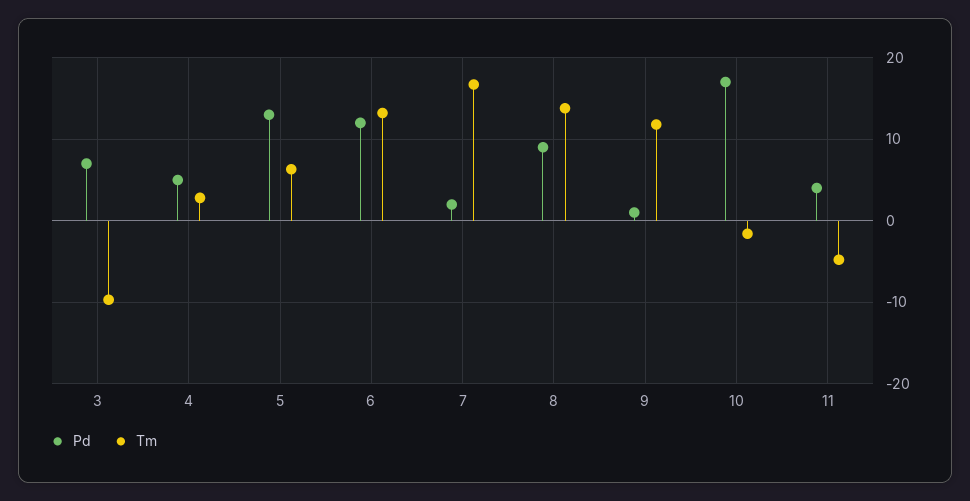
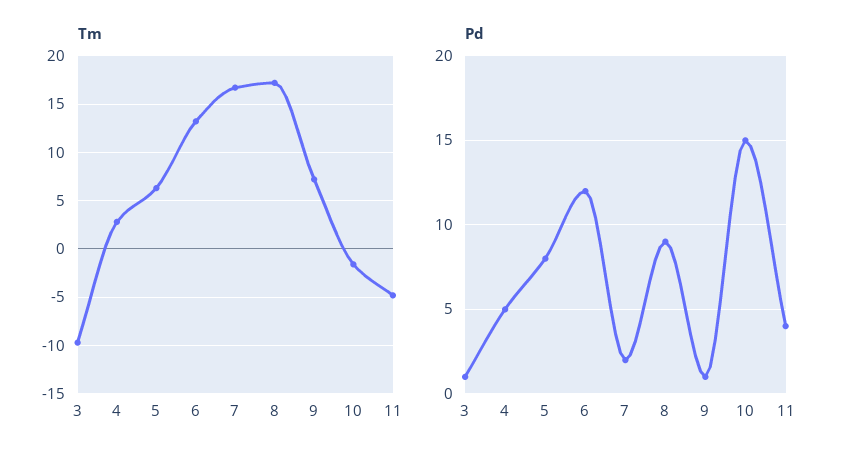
Pd, 3: 7 -> 1
Pd, 5: 13 -> 8
Tm, 8: 14 -> 17
Tm, 9: 12 -> 7
Pd, 10: 17 -> 15

